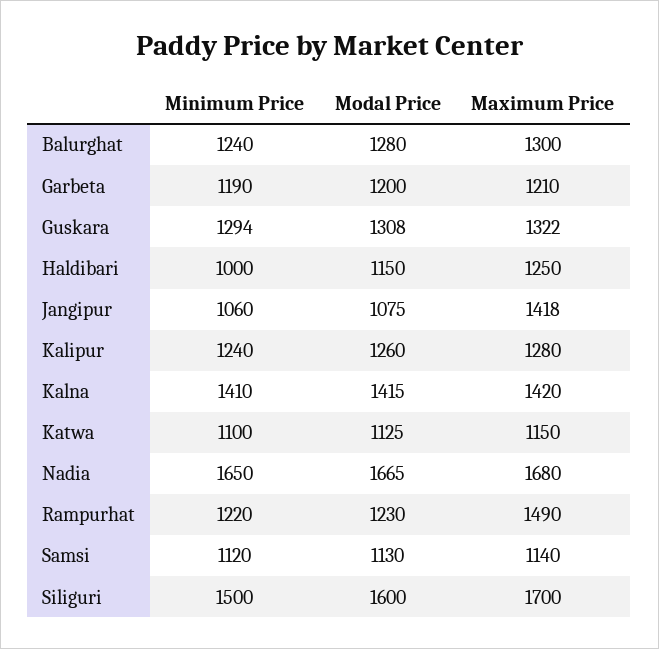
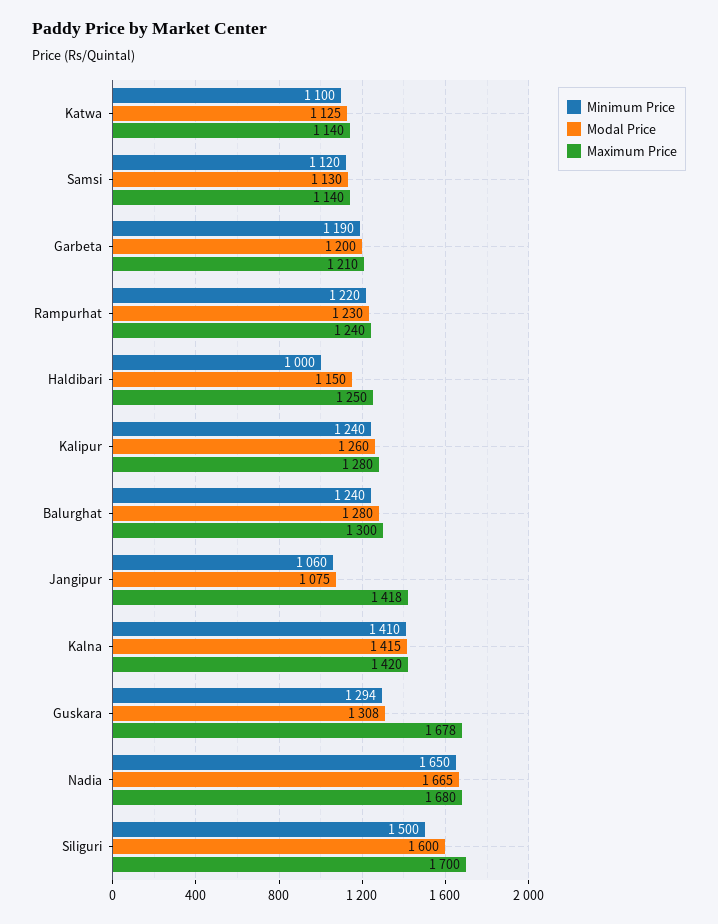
Maximum Price, Guskara: 1322 -> 1678
Maximum Price, Katwa: 1150 -> 1140
Maximum Price, Rampurhat: 1490 -> 1240

